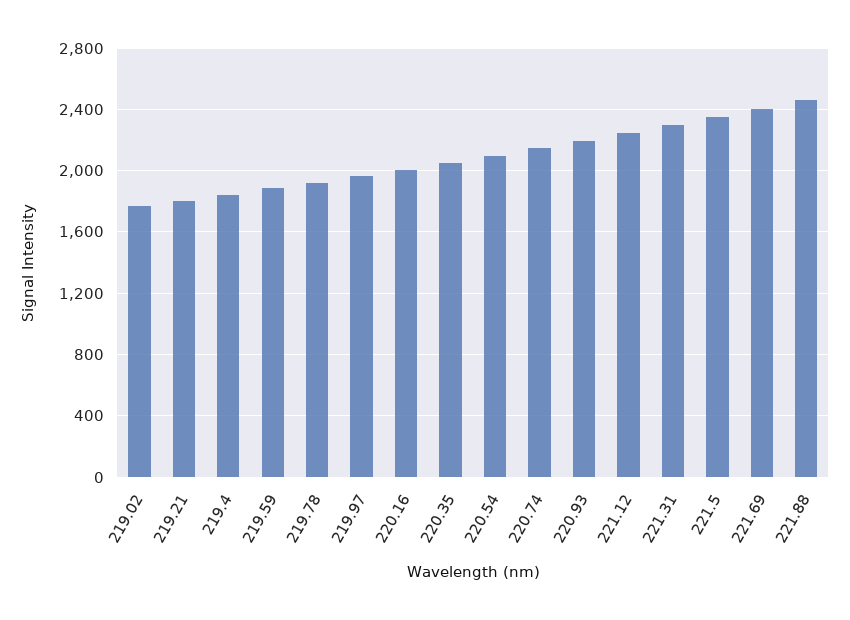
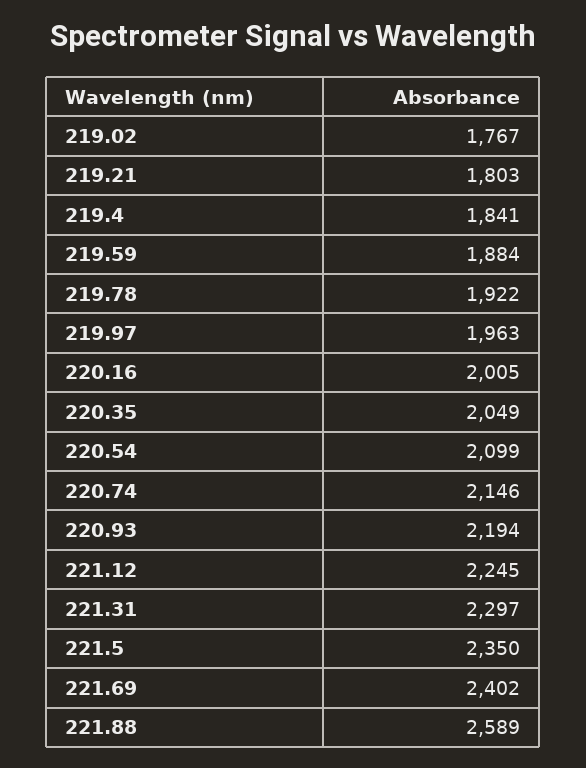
221.88: 2450 -> 2589

